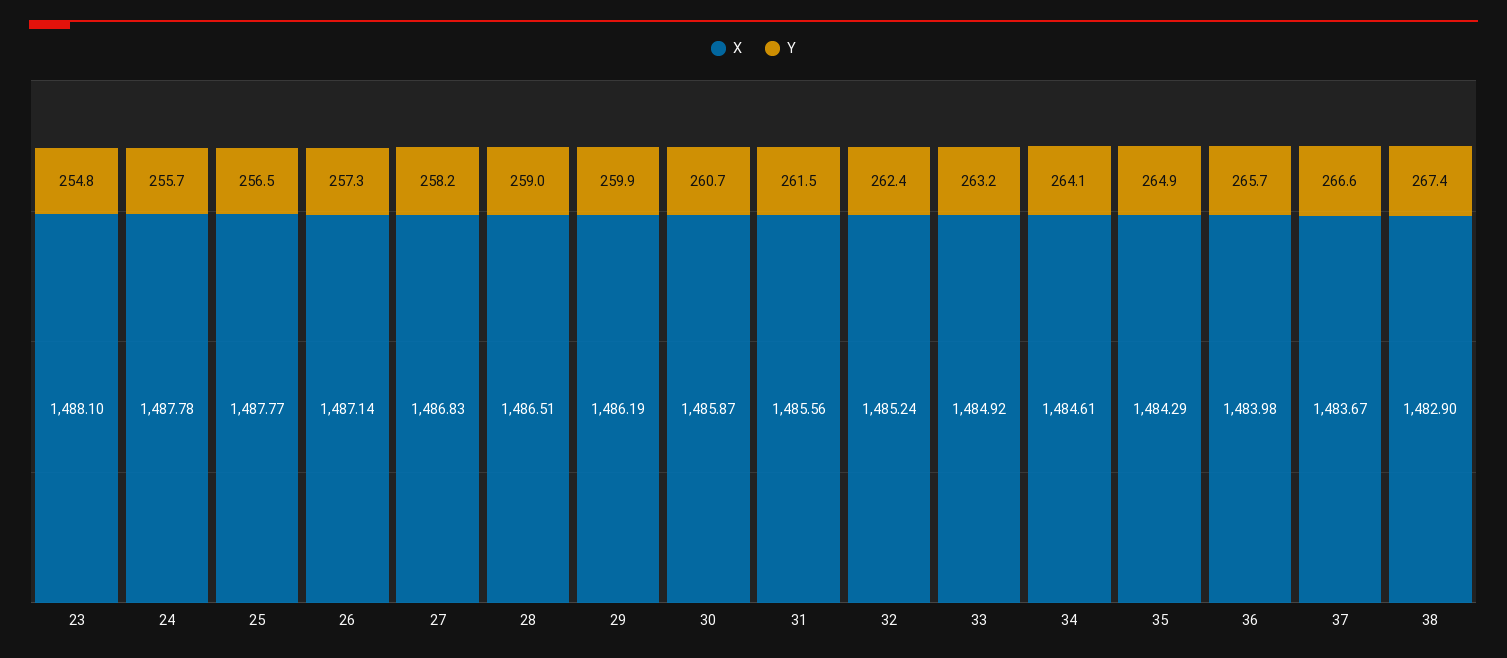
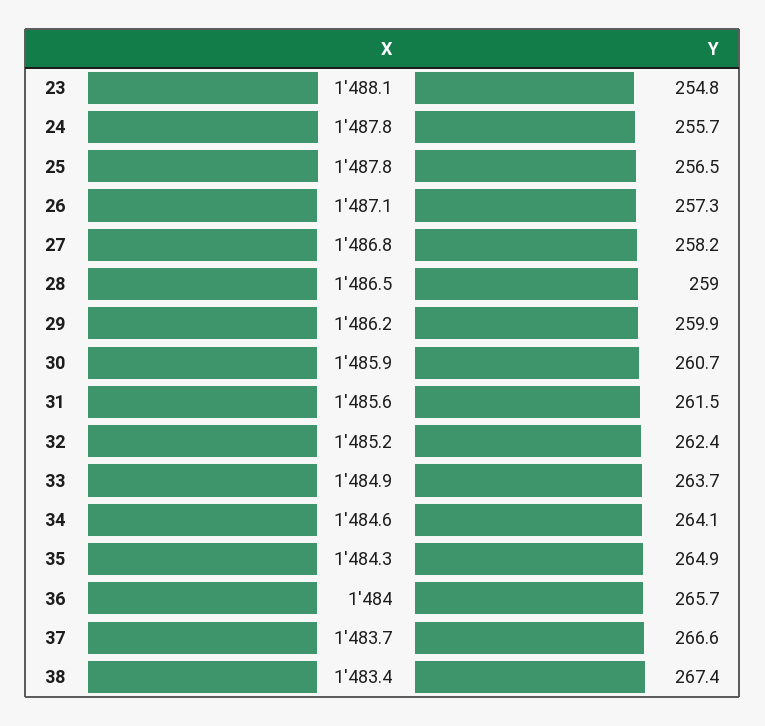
Y, 33: 263.2 -> 263.7
X, 38: 1482.9 -> 1483.4

